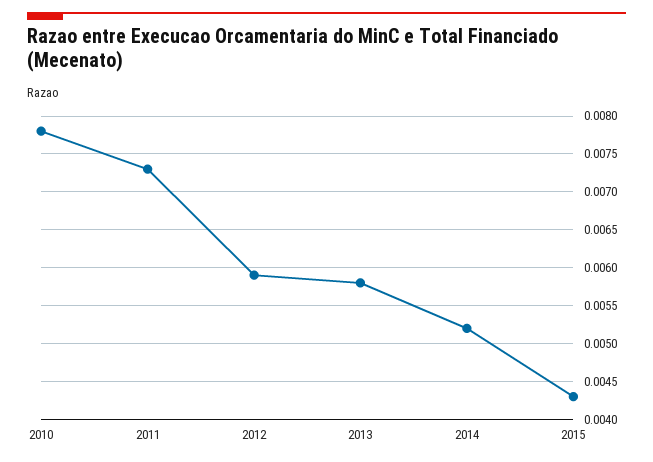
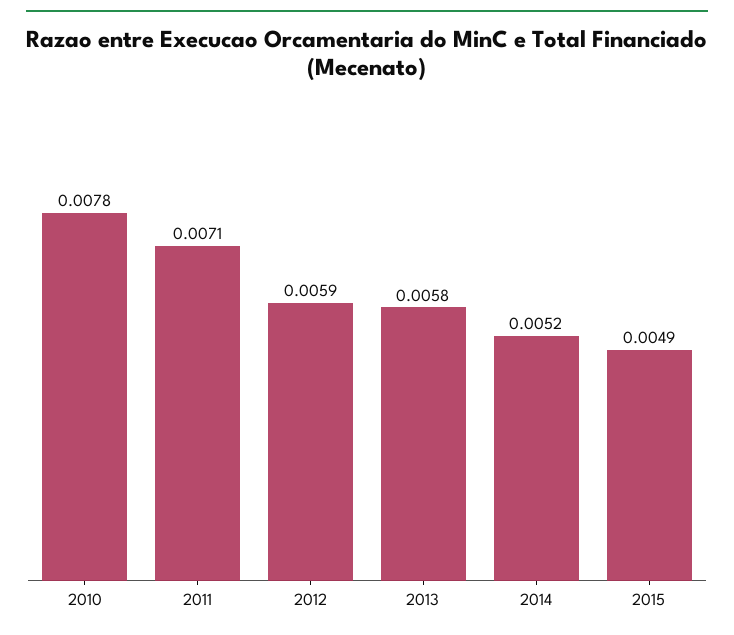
2011: 0.0073 -> 0.0071
2015: 0.0043 -> 0.0049

